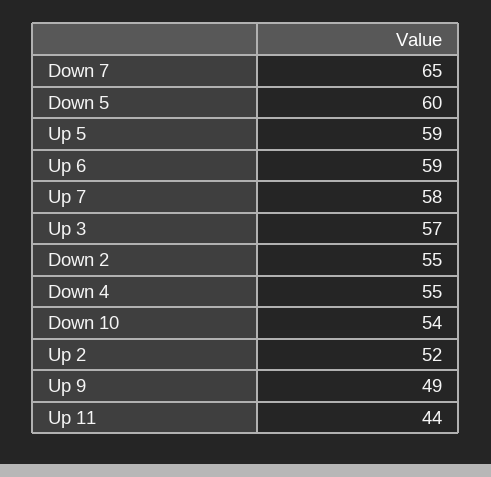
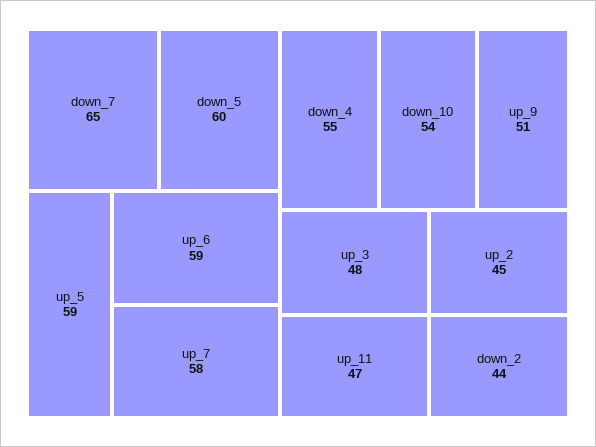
Up 3: 57 -> 48
Down 2: 55 -> 44
Up 2: 52 -> 45
Up 9: 49 -> 51
Up 11: 44 -> 47

